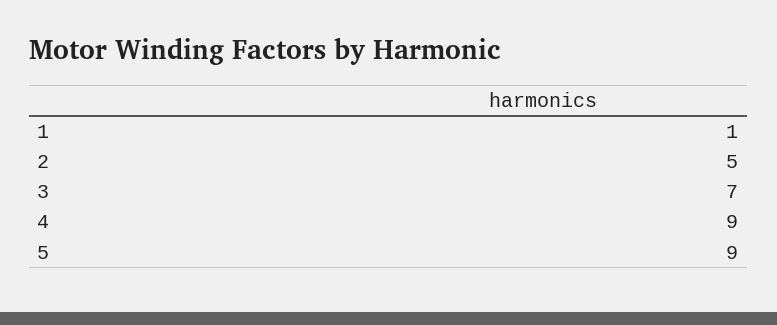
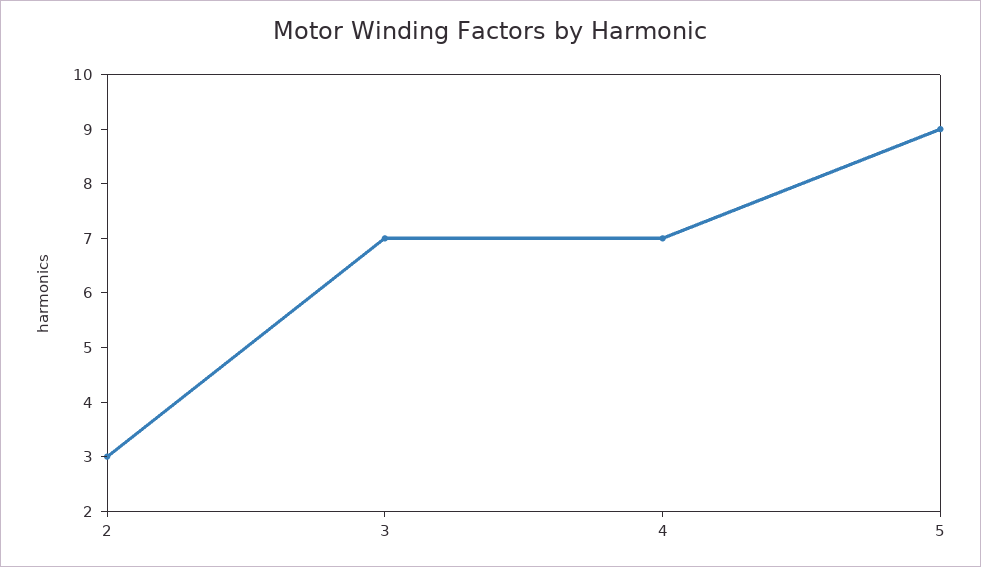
1: 1 -> none
2: 5 -> 3
4: 9 -> 7

